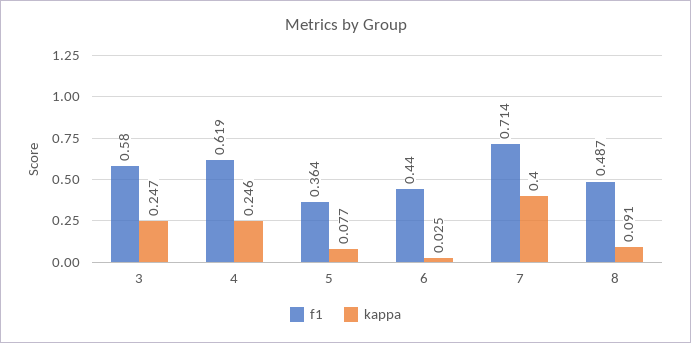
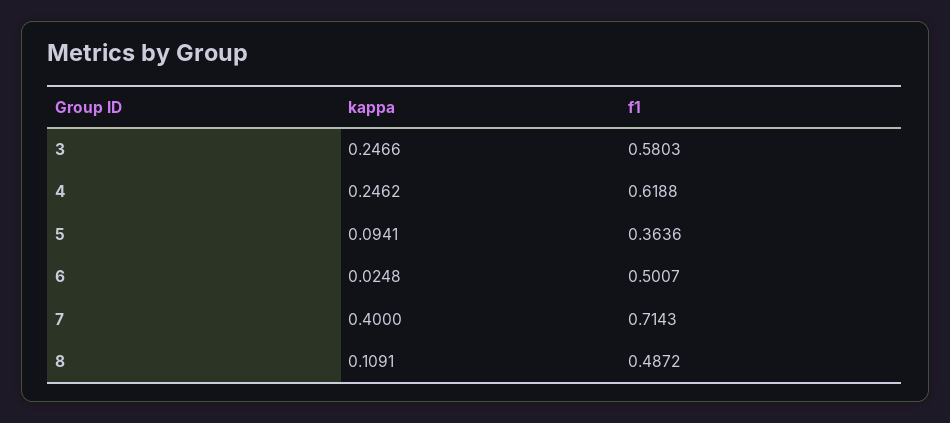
kappa, 5: 0.077 -> 0.0941
f1, 6: 0.44 -> 0.5007
kappa, 8: 0.091 -> 0.1091

